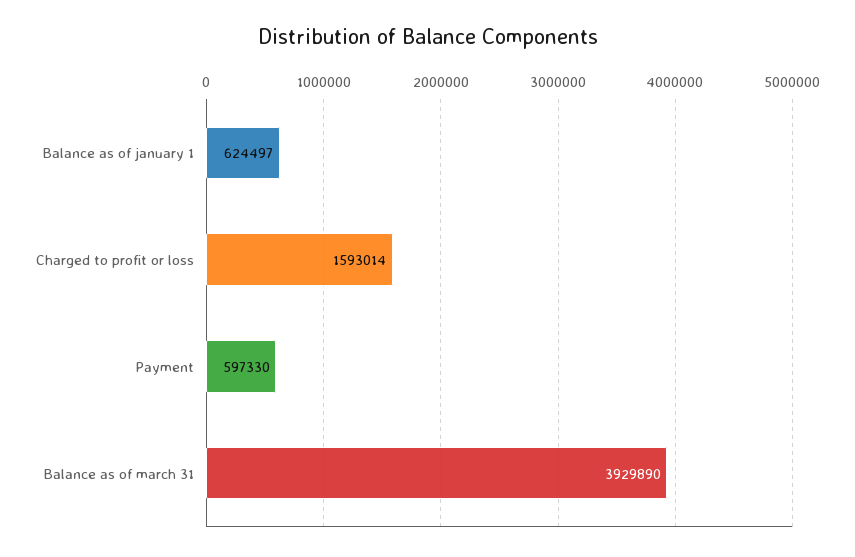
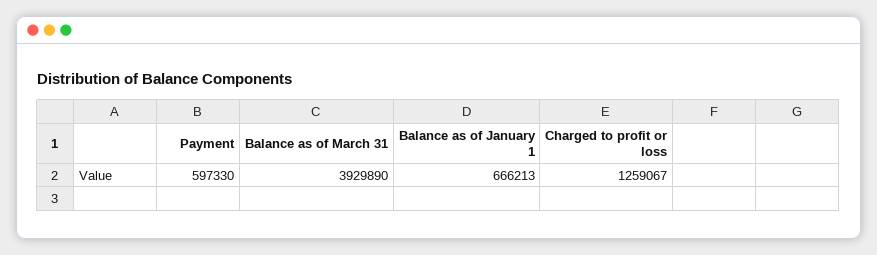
Balance as of january 1: 624497 -> 666213
Charged to profit or loss: 1593014 -> 1259067

